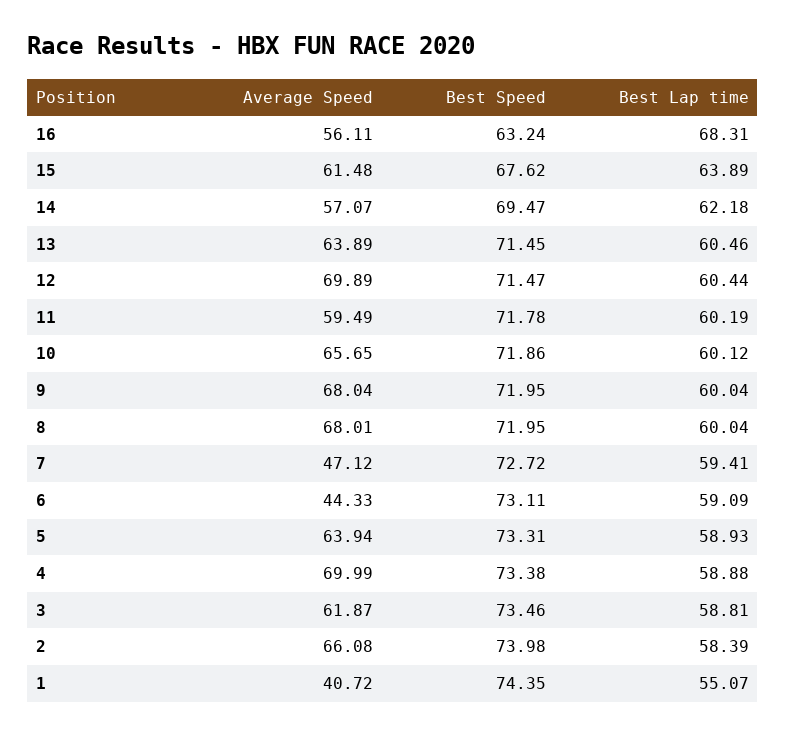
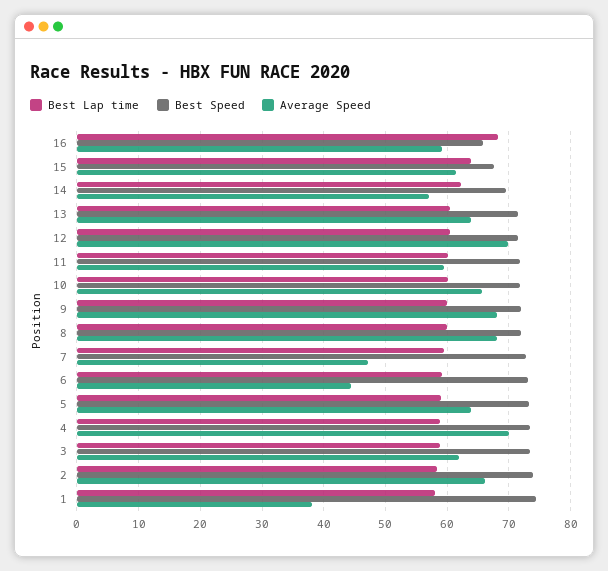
Average Speed, 16: 56.11 -> 59
Best Speed, 16: 63.24 -> 66
Average Speed, 1: 40.72 -> 38
Best Lap time, 1: 55.07 -> 58

